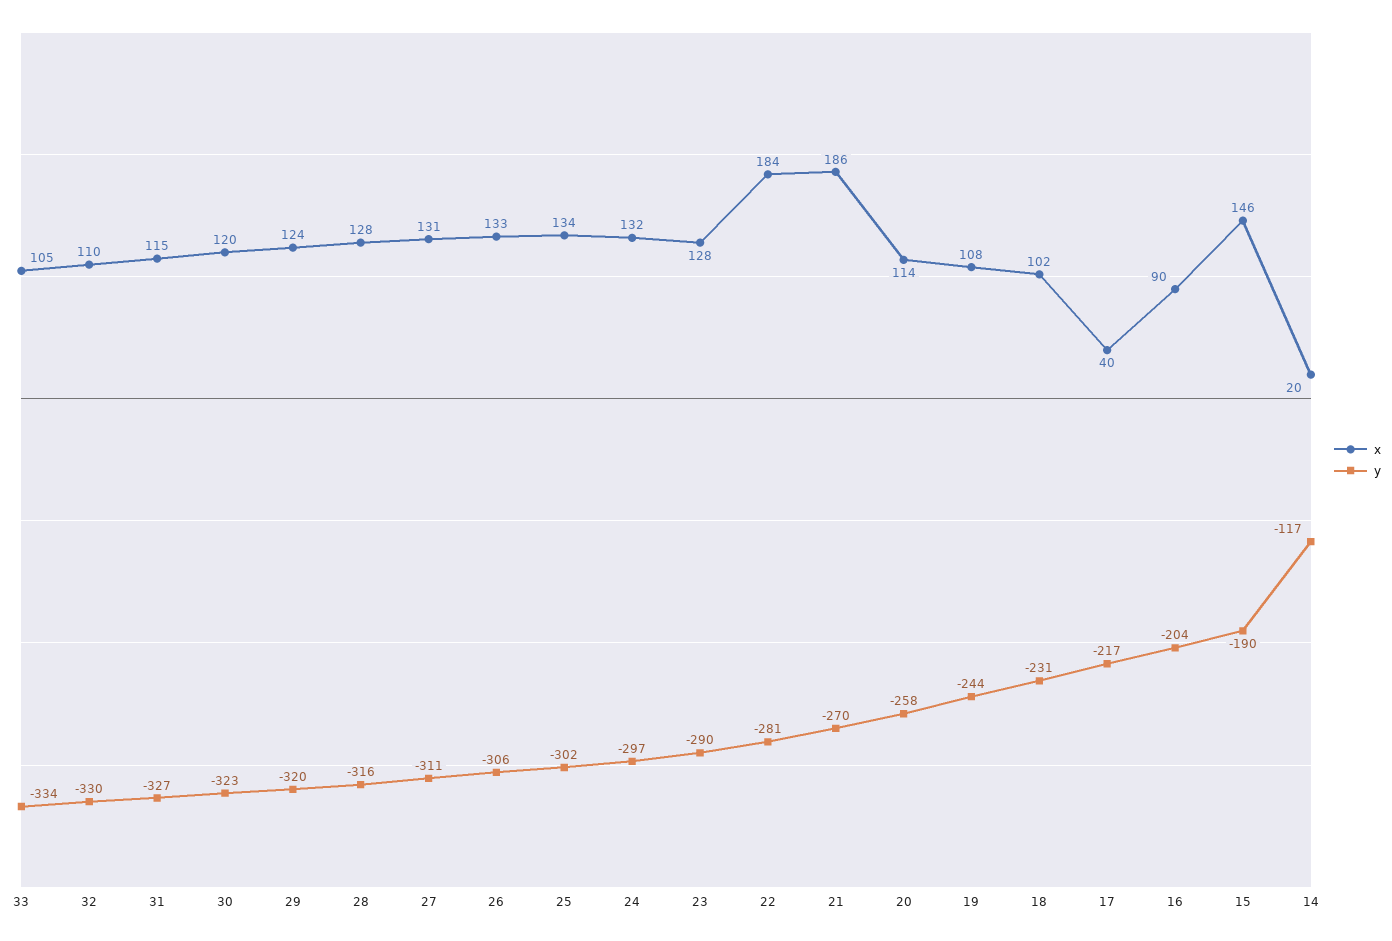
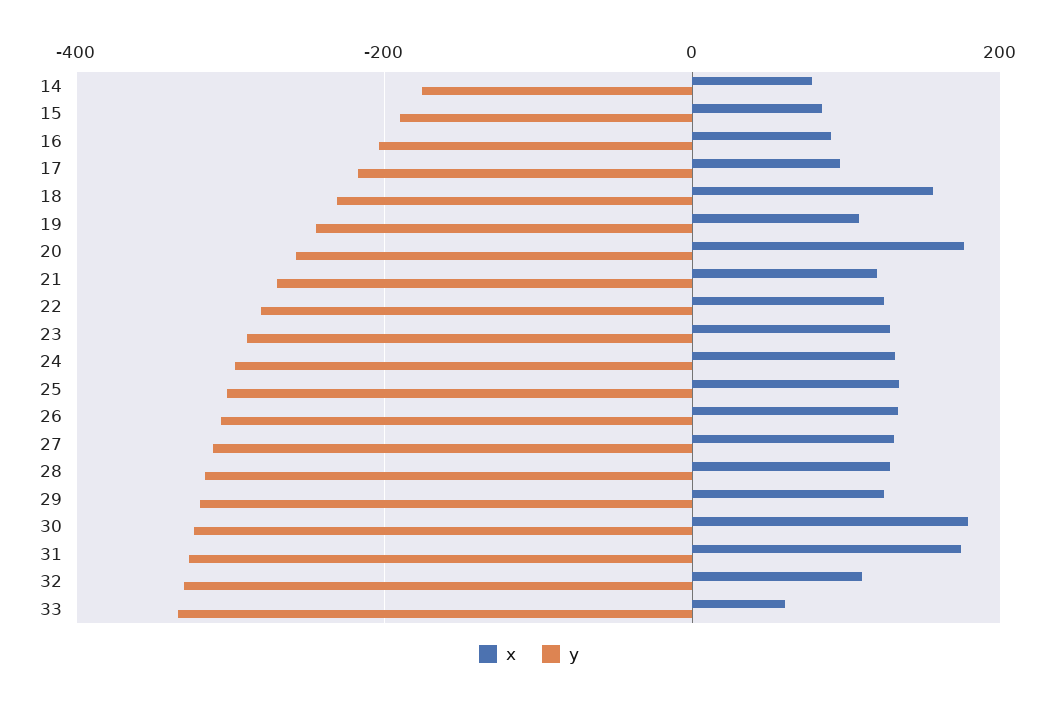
x, 33: 105 -> 60
x, 31: 115 -> 180
x, 30: 120 -> 180
x, 22: 184 -> 120
x, 21: 186 -> 120
x, 20: 114 -> 180
x, 18: 102 -> 160
x, 17: 40 -> 100
x, 15: 146 -> 80
x, 14: 20 -> 80
y, 14: -117 -> -180

